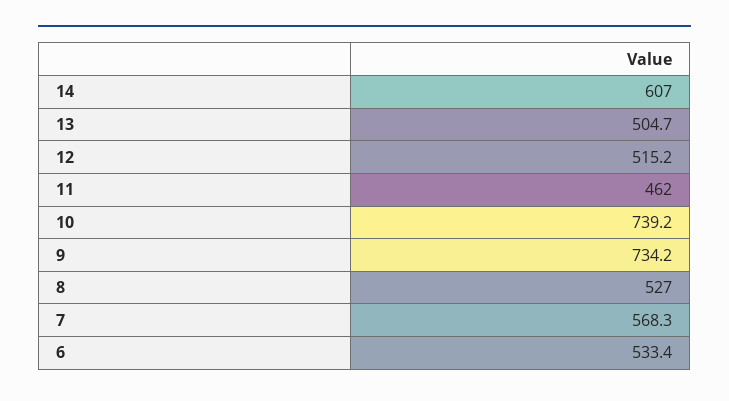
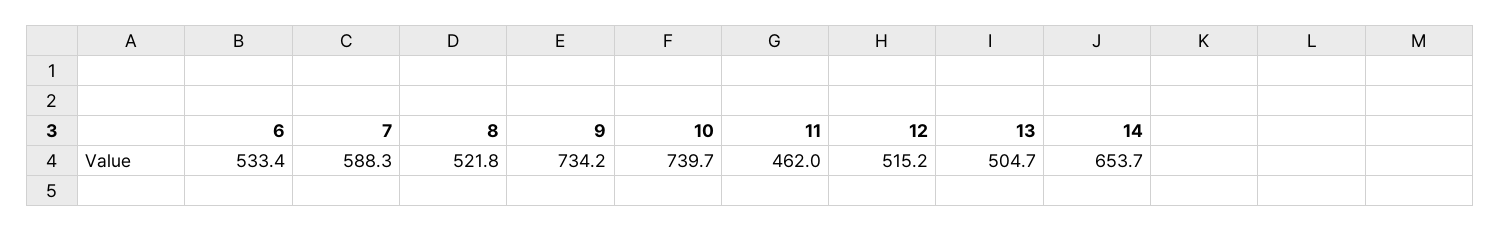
14: 607 -> 653.7
10: 739.2 -> 739.7
8: 527 -> 521.8
7: 568.3 -> 588.3

